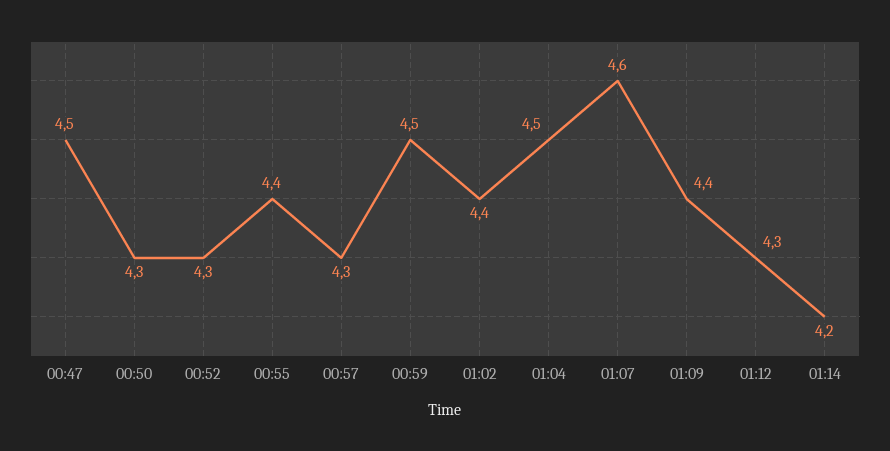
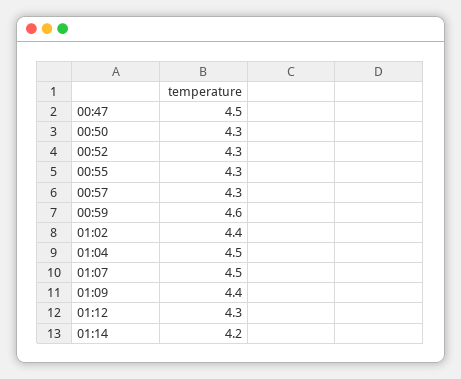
00:55: 4.4 -> 4.3
00:59: 4.5 -> 4.6
01:07: 4.6 -> 4.5

